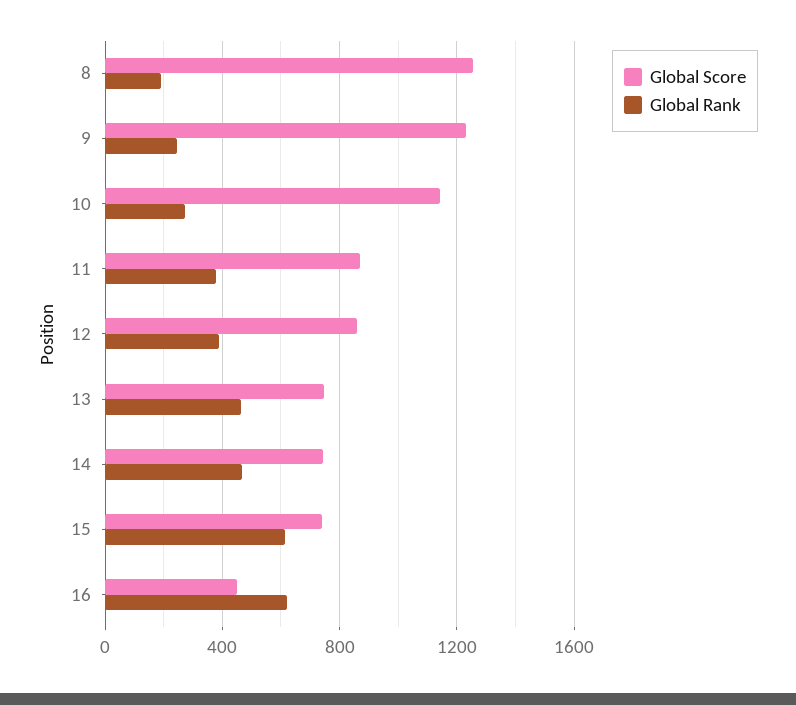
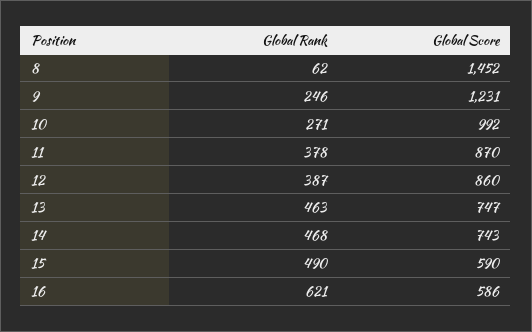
Global Score, 8: 1250 -> 1452
Global Rank, 8: 200 -> 62
Global Score, 10: 1150 -> 992
Global Score, 15: 750 -> 590
Global Rank, 15: 600 -> 490
Global Score, 16: 450 -> 586

